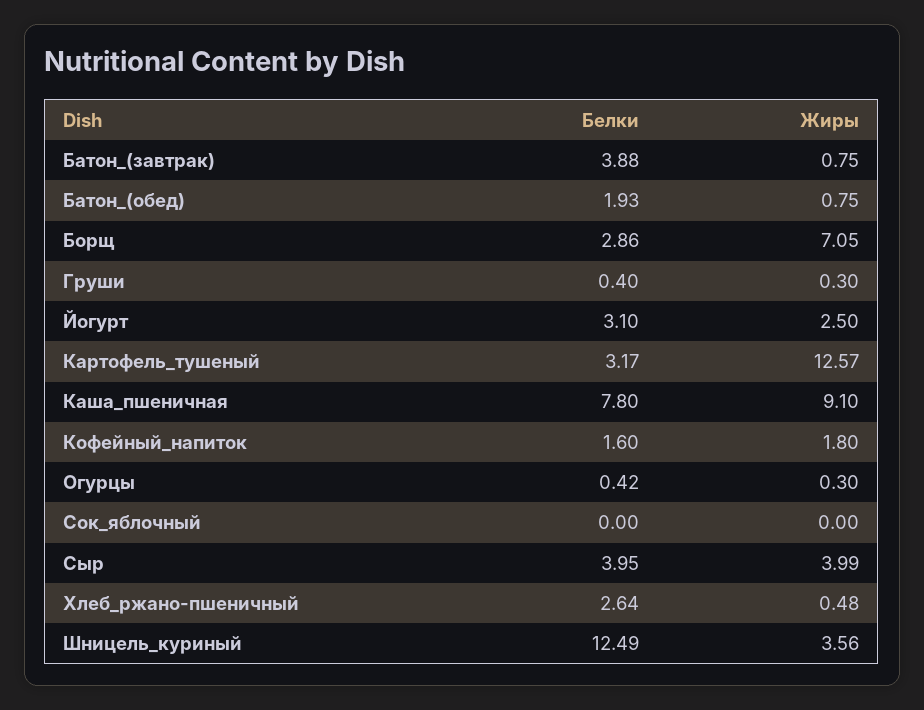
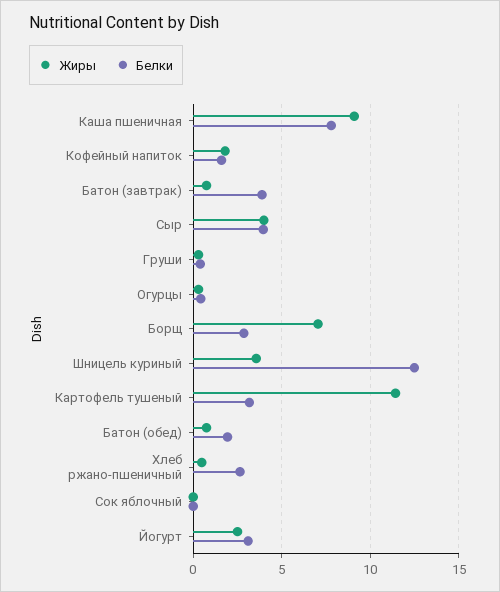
Жиры, Картофель_тушеный: 12.57 -> 11.5

